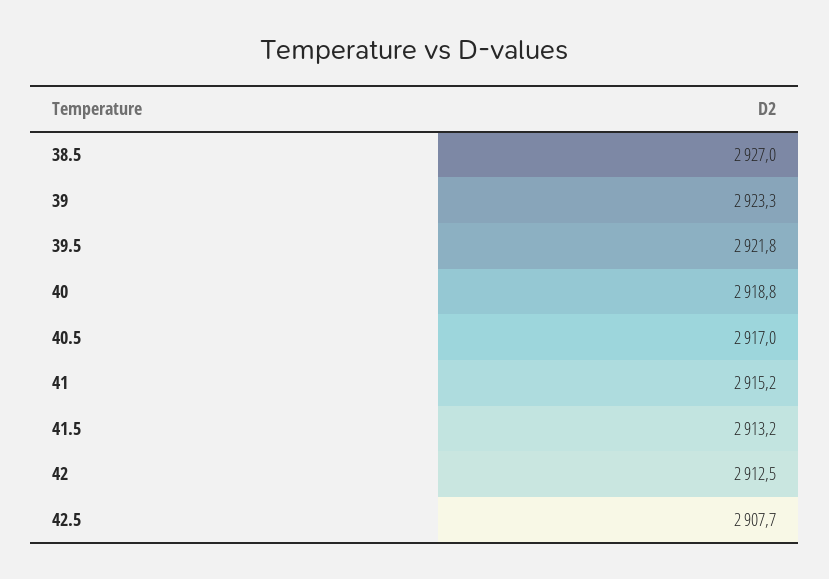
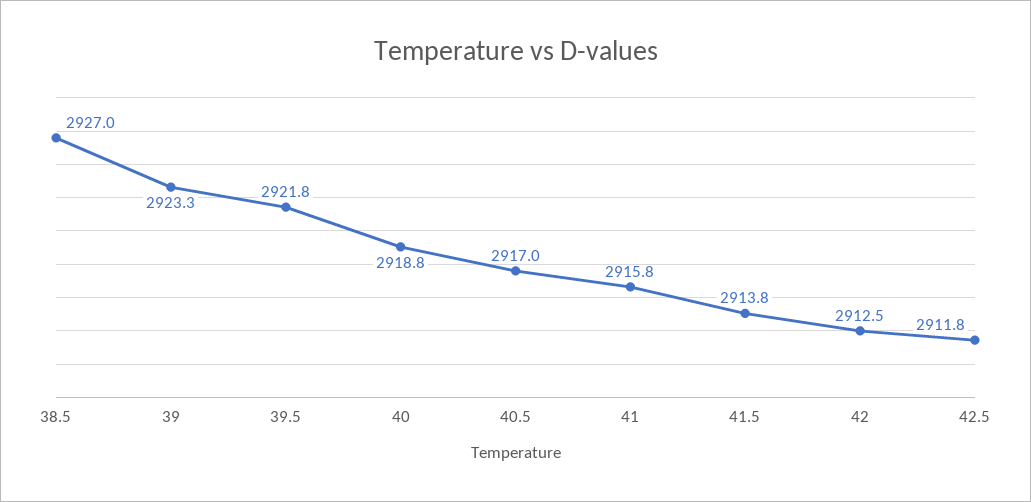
41: 2915.2 -> 2915.8
41.5: 2913.2 -> 2913.8
42.5: 2907.7 -> 2911.8

